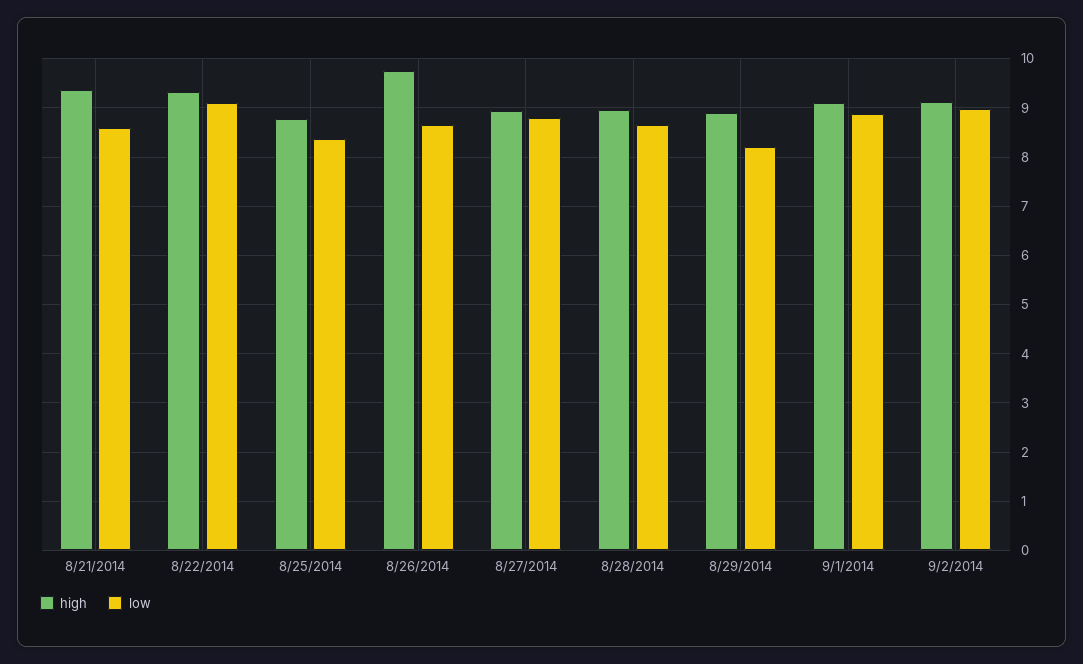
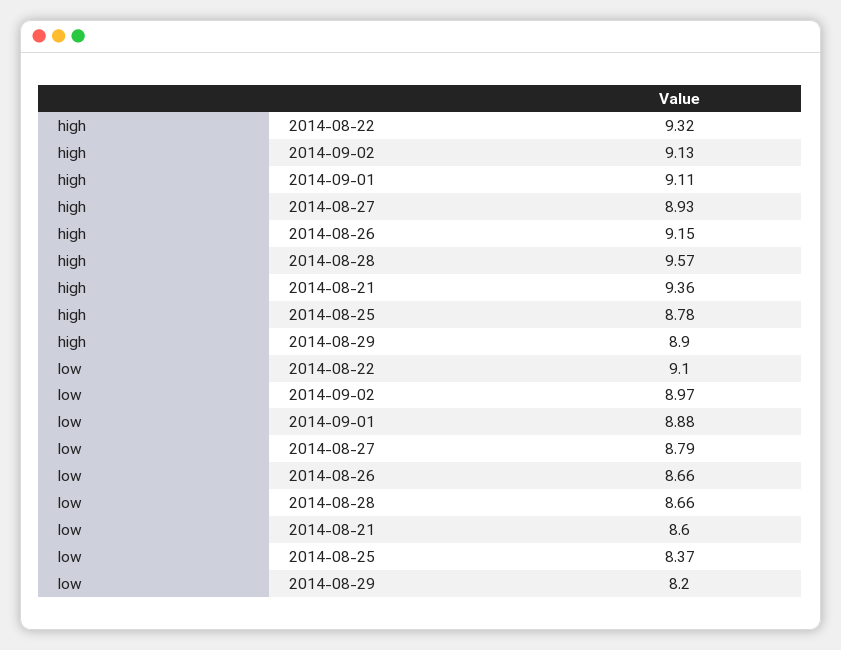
high, 8/26/2014: 9.8 -> 9.15
high, 8/28/2014: 9 -> 9.57

